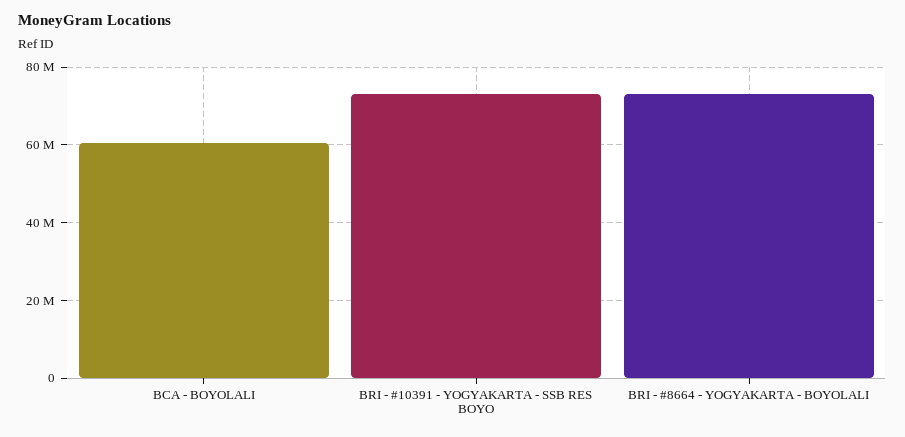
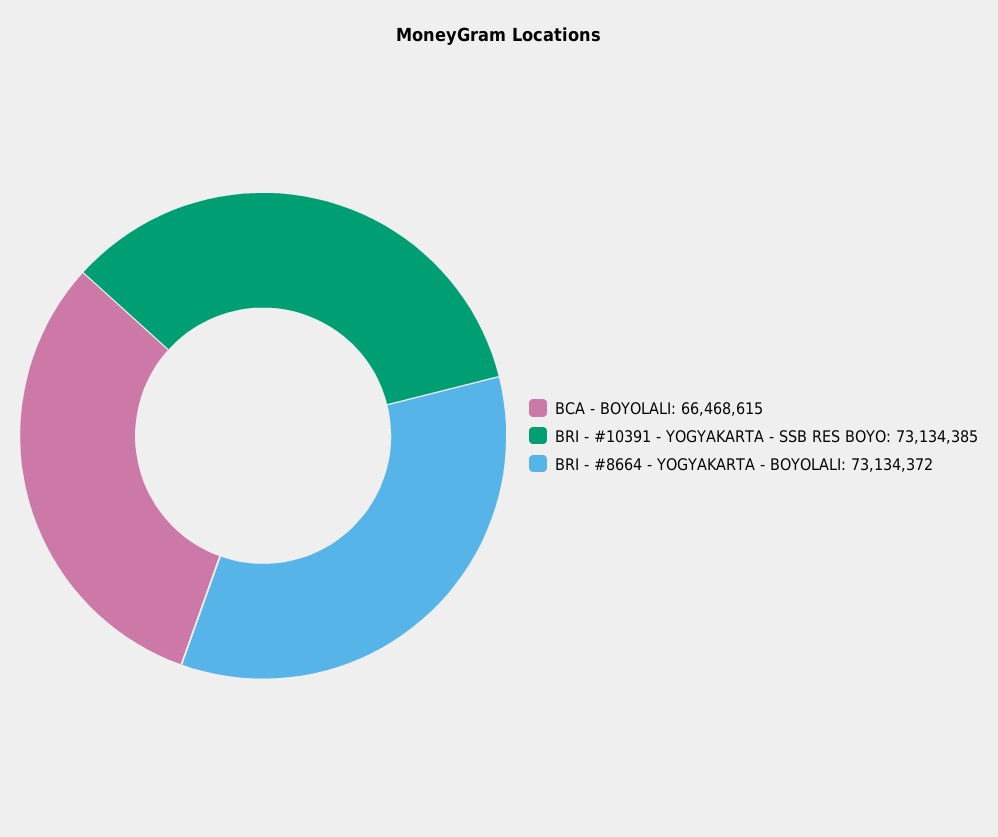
BCA - BOYOLALI: 60000000 -> 66468615

